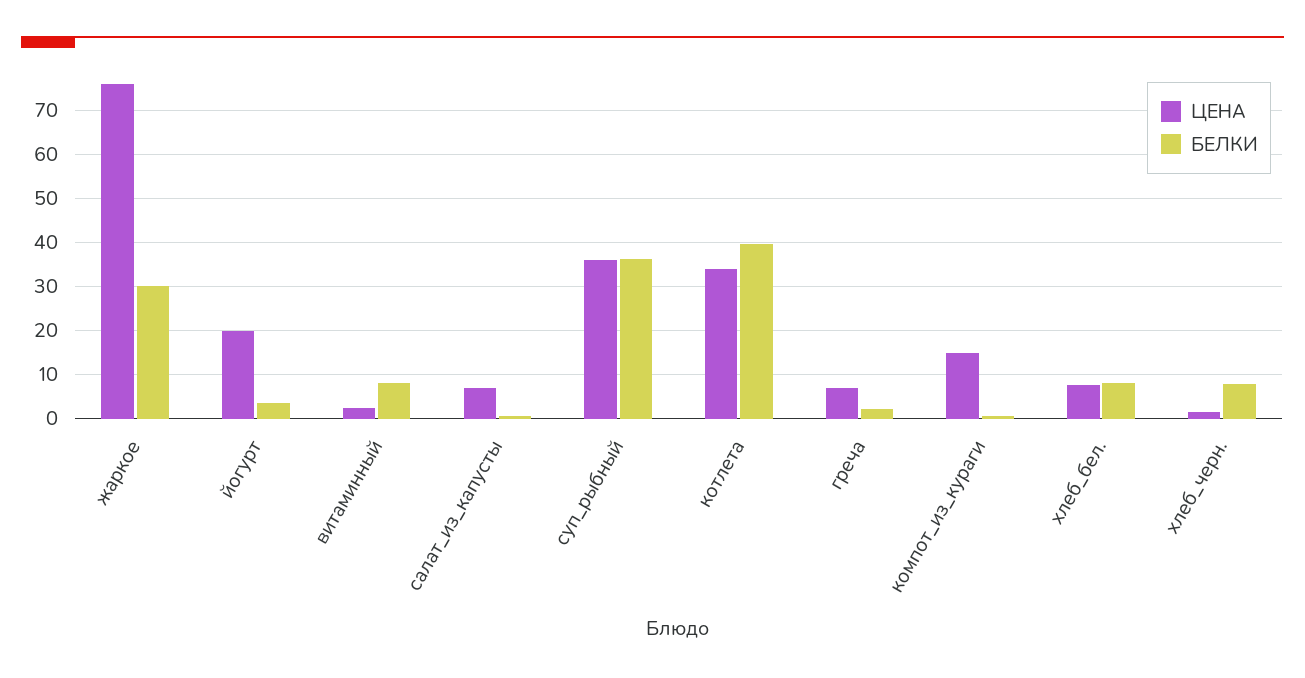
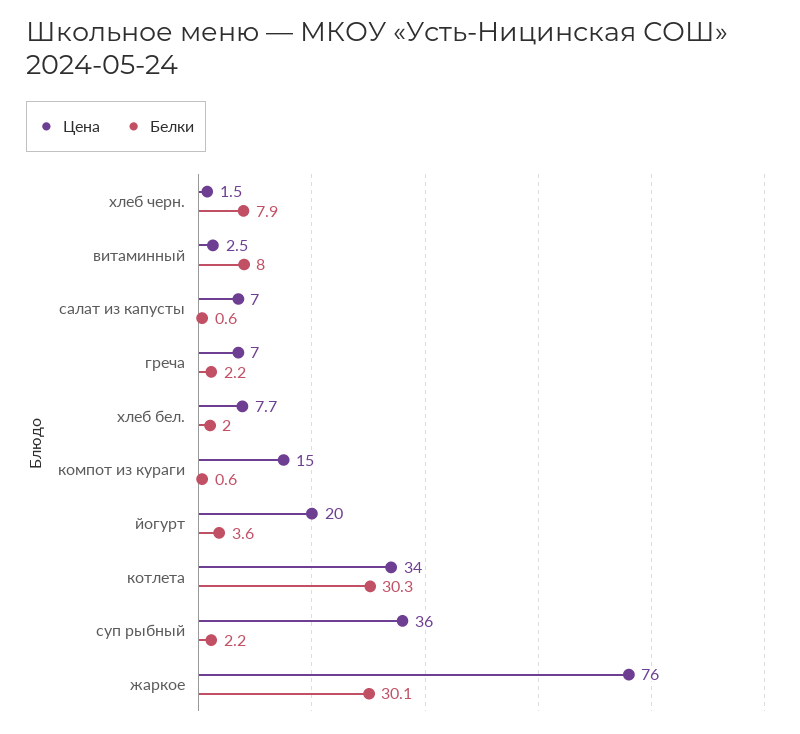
БЕЛКИ, суп_рыбный: 36 -> 2.2
БЕЛКИ, котлета: 40 -> 30.3
БЕЛКИ, хлеб_бел.: 8 -> 2

